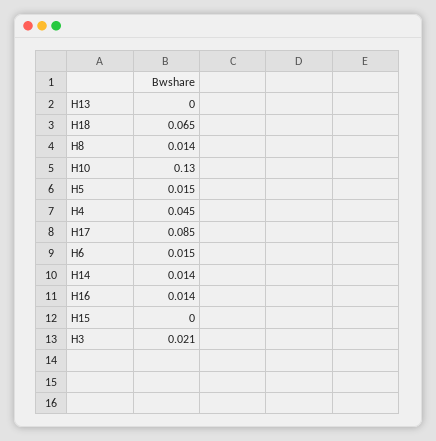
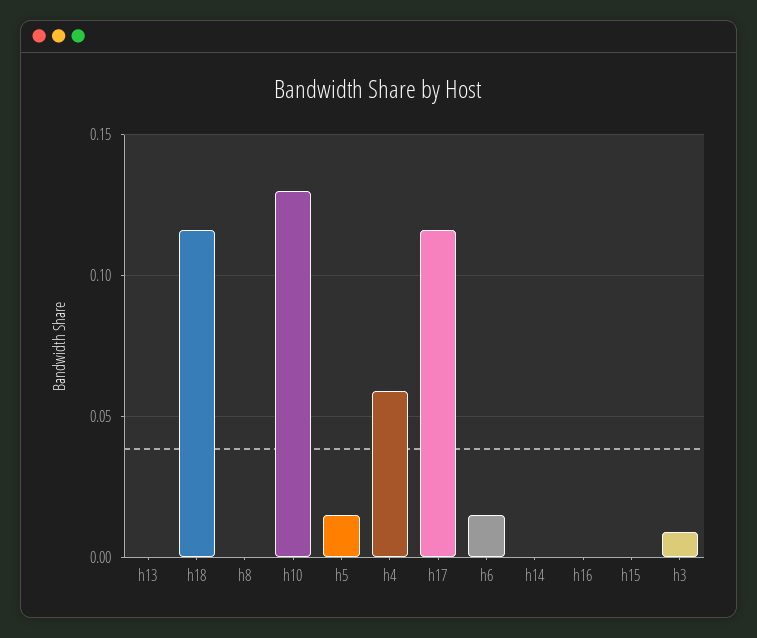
H18: 0.065 -> 0.115
H8: 0.014 -> 0
H4: 0.045 -> 0.06
H17: 0.085 -> 0.115
H14: 0.014 -> 0
H16: 0.014 -> 0
H3: 0.021 -> 0.01

